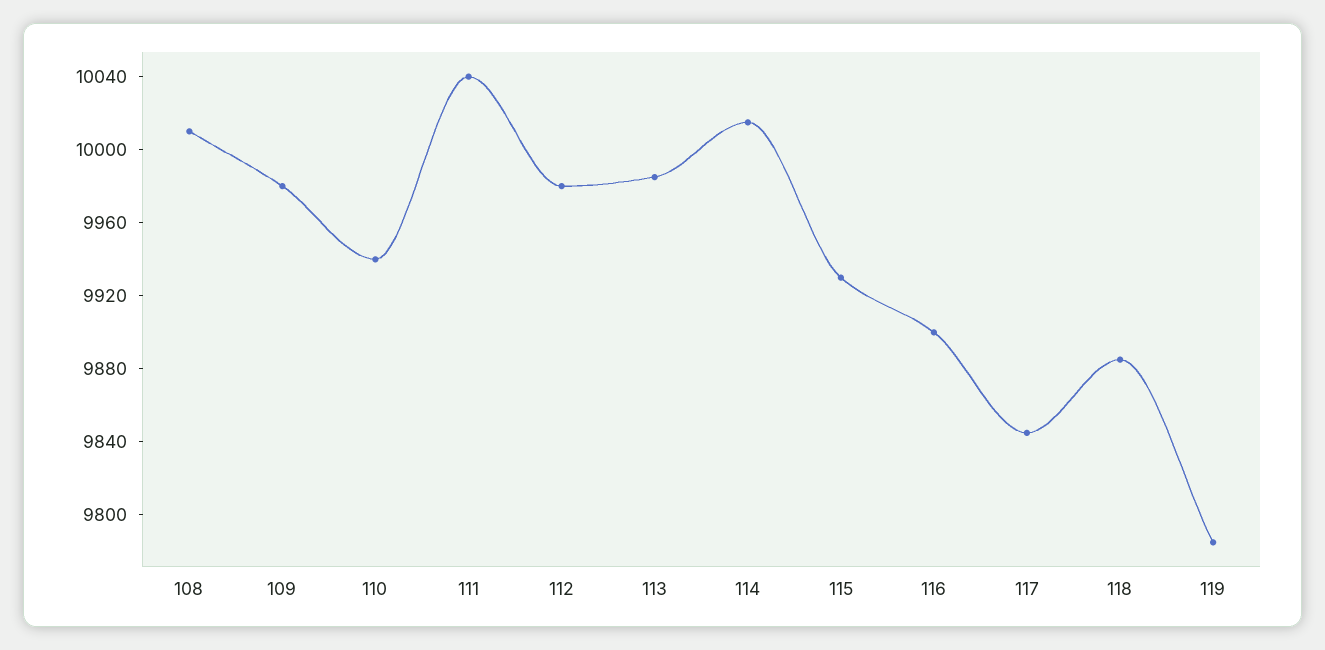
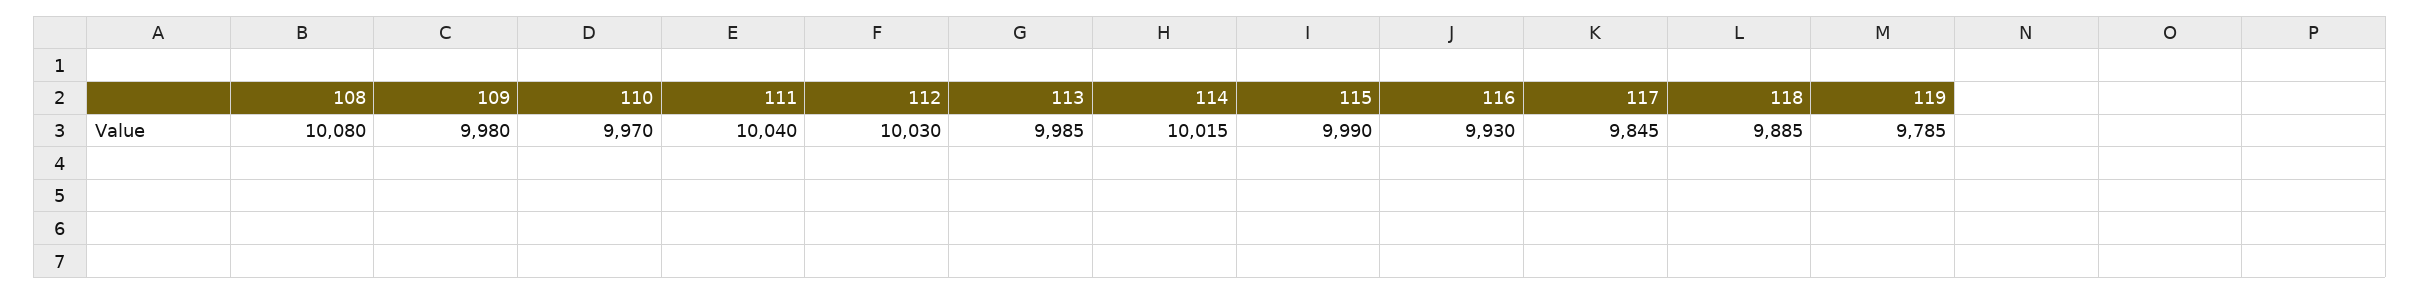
108: 10010 -> 10080
110: 9940 -> 9970
112: 9980 -> 10030
115: 9930 -> 9990
116: 9900 -> 9930

